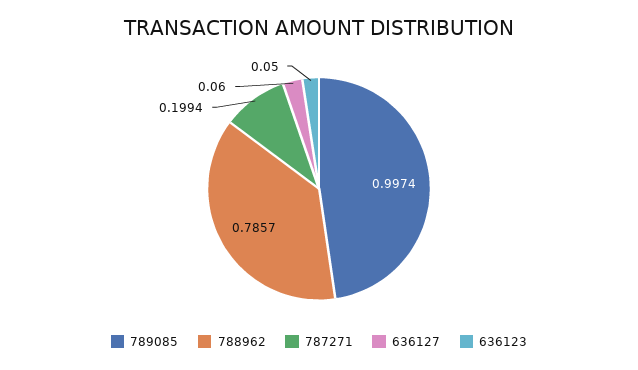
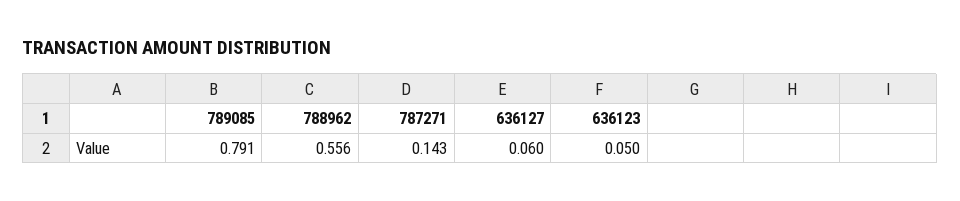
789085: 0.9974 -> 0.791
788962: 0.7857 -> 0.556
787271: 0.1994 -> 0.143

